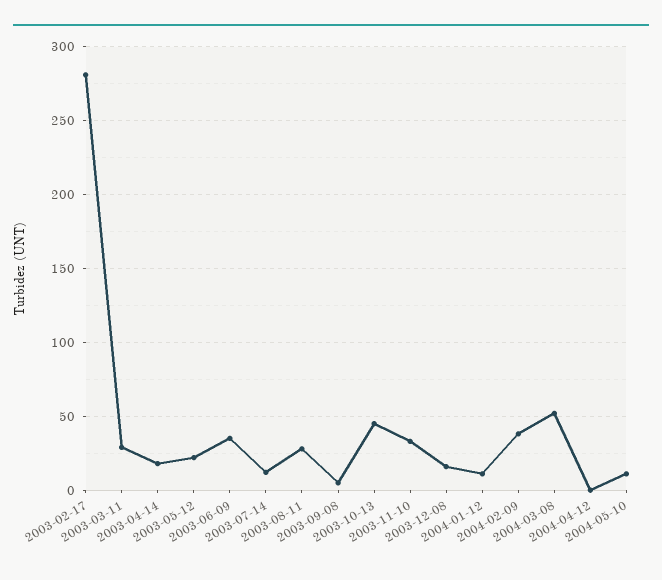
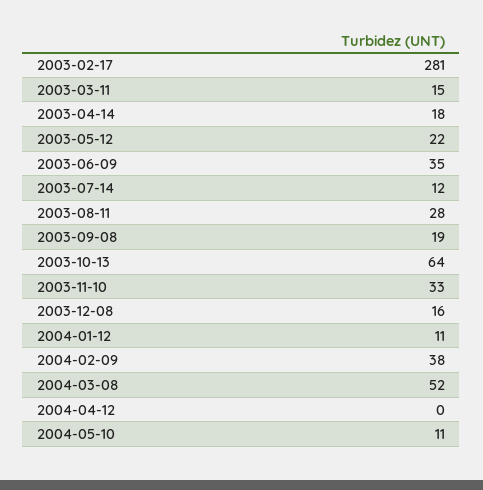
2003-03-11: 30 -> 15
2003-09-08: 5 -> 19
2003-10-13: 45 -> 64

